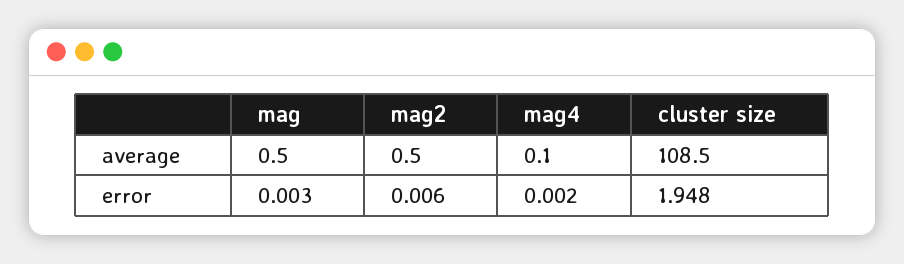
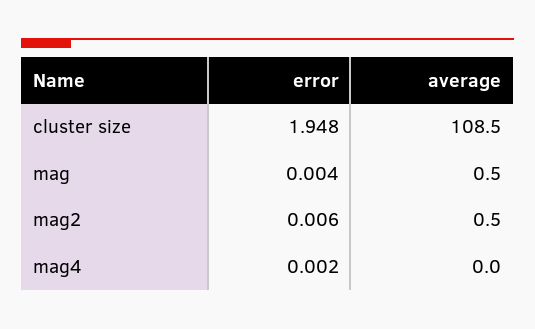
mag4, average: 0.1 -> 0
mag, error: 0.003 -> 0.004

